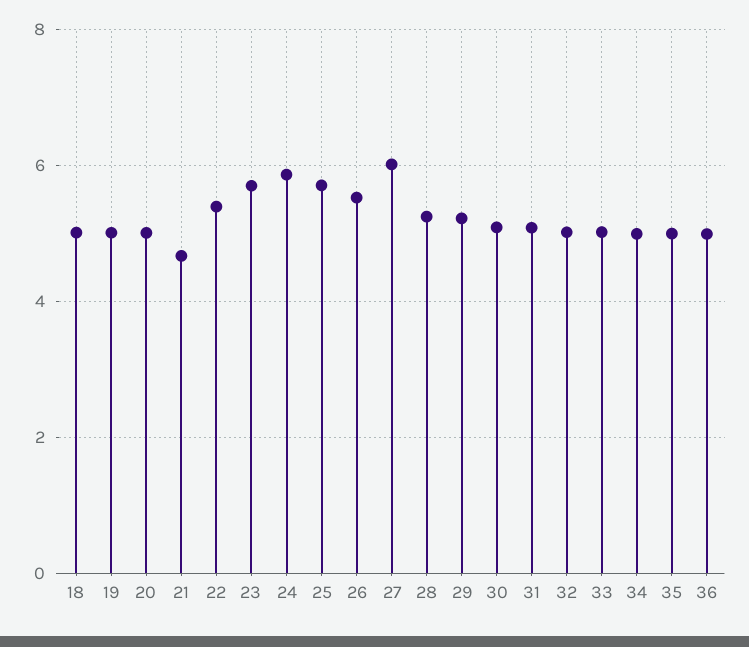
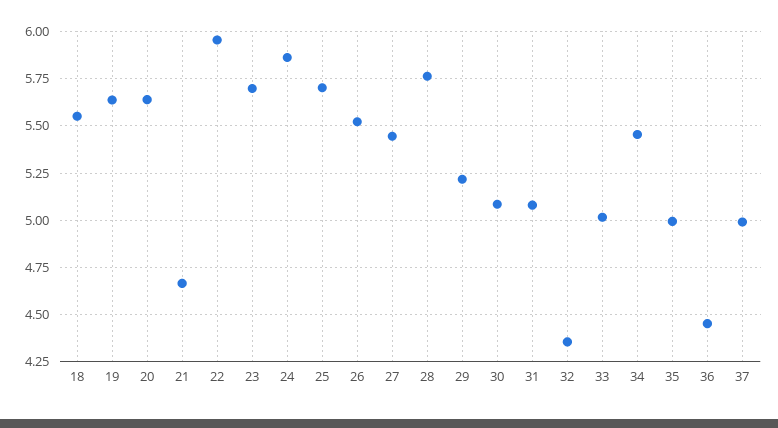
18: 5 -> 5.55
19: 5 -> 5.65
20: 5 -> 5.65
22: 5.4 -> 5.95
27: 6 -> 5.45
28: 5.2 -> 5.75
32: 5 -> 4.35
34: 5 -> 5.45
36: 5 -> 4.45
37: none -> 5

